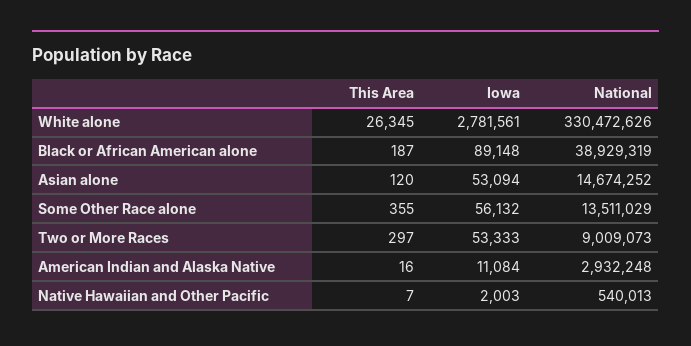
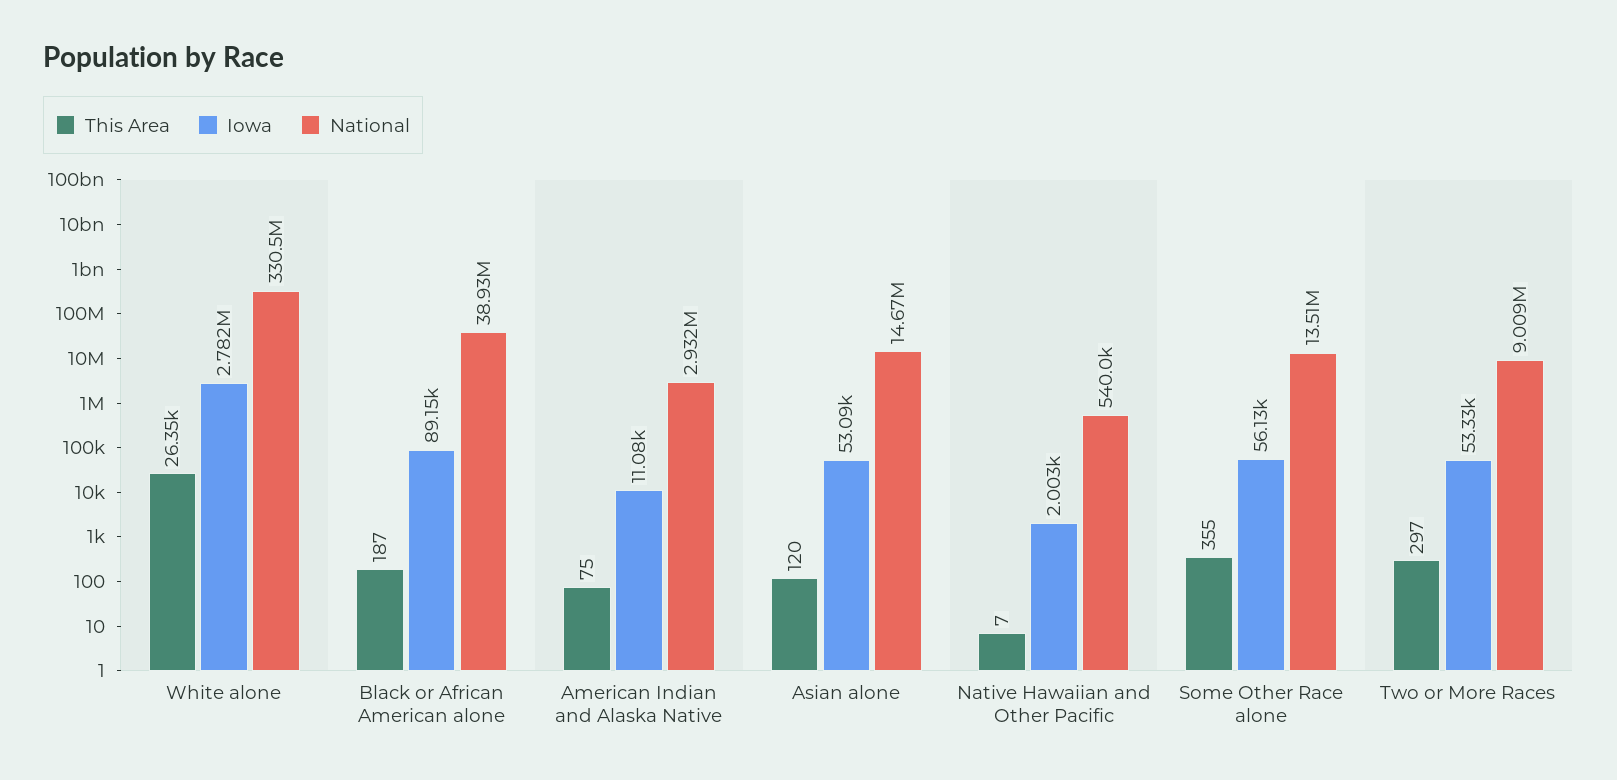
This Area, American Indian and Alaska Native: 16 -> 75

